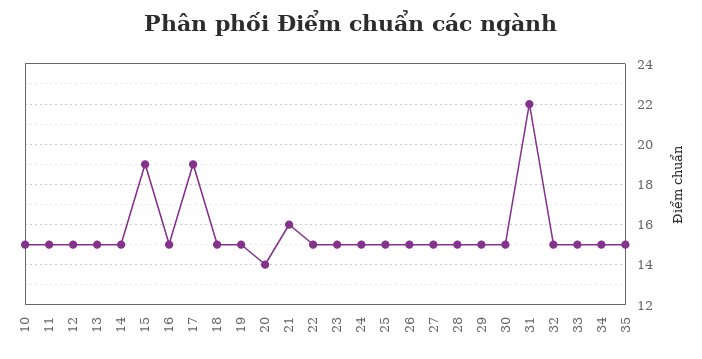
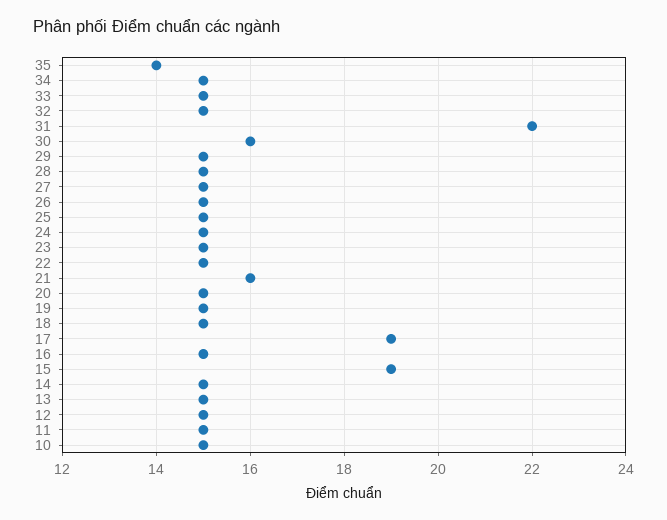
20: 14 -> 15
30: 15 -> 16
35: 15 -> 14

